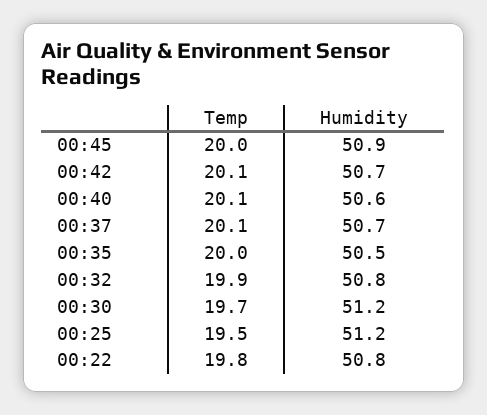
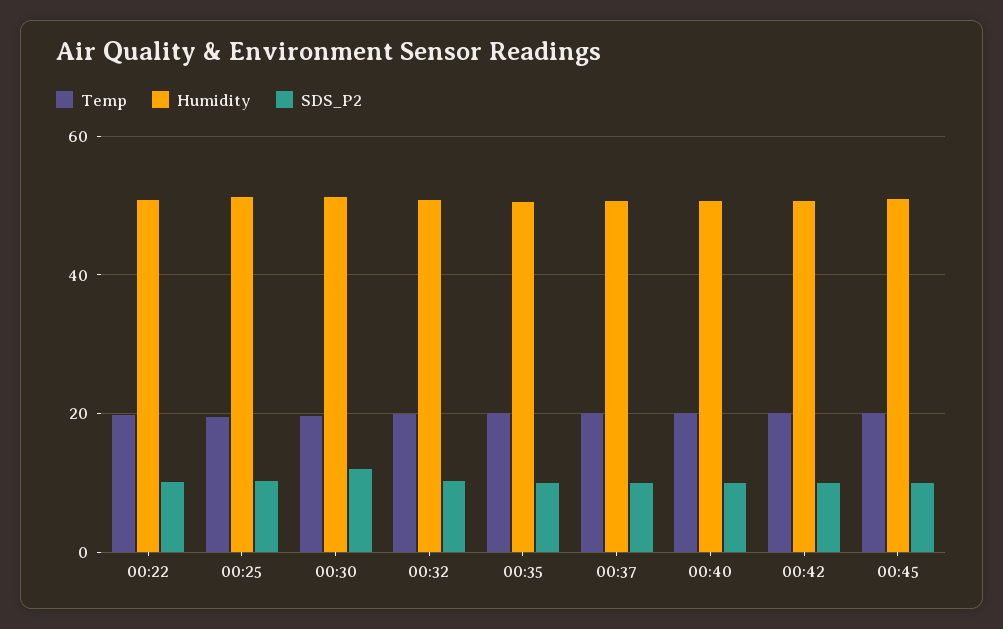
SDS_P2, 00:22: none -> 10
SDS_P2, 00:25: none -> 10
SDS_P2, 00:30: none -> 12
SDS_P2, 00:32: none -> 10
SDS_P2, 00:35: none -> 10
SDS_P2, 00:37: none -> 10
SDS_P2, 00:40: none -> 10
SDS_P2, 00:42: none -> 10
SDS_P2, 00:45: none -> 10

